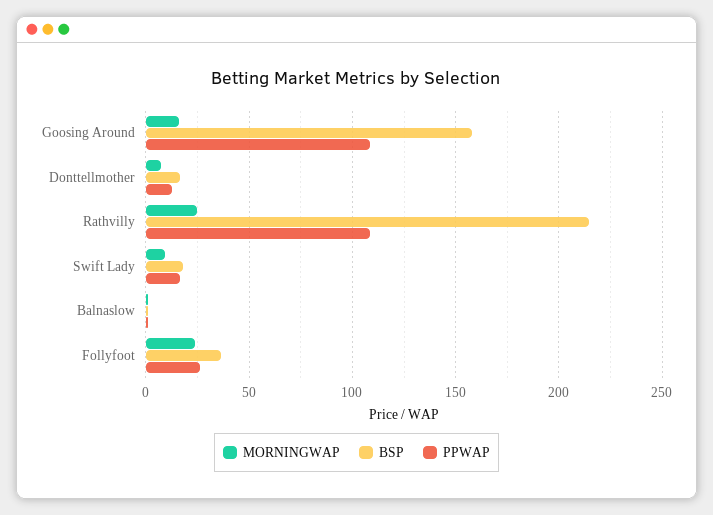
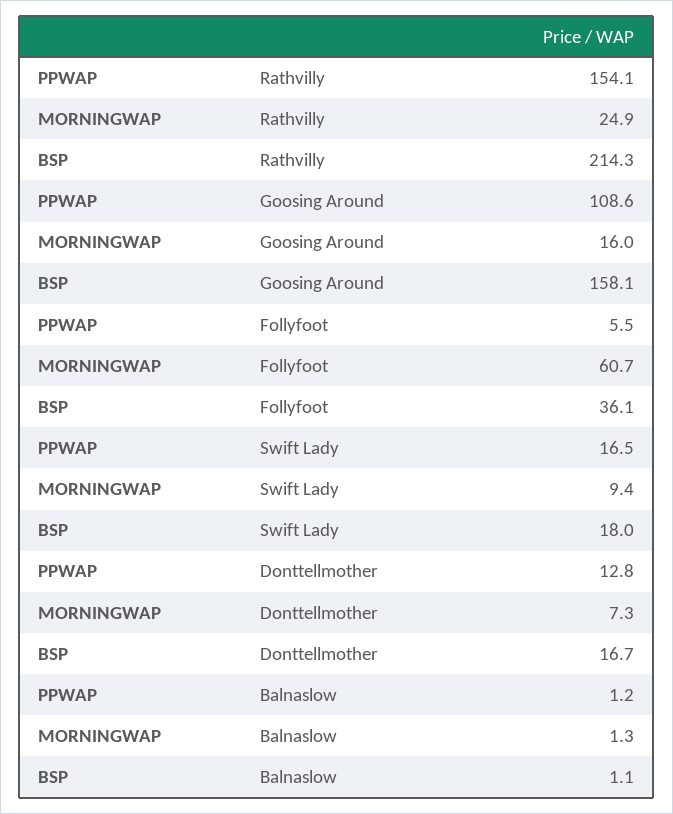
PPWAP, Rathvilly: 110 -> 154.1
MORNINGWAP, Follyfoot: 25 -> 60.7
PPWAP, Follyfoot: 25 -> 5.5

